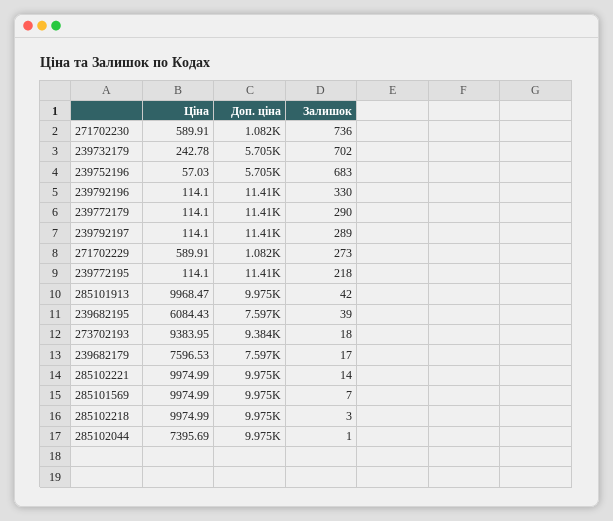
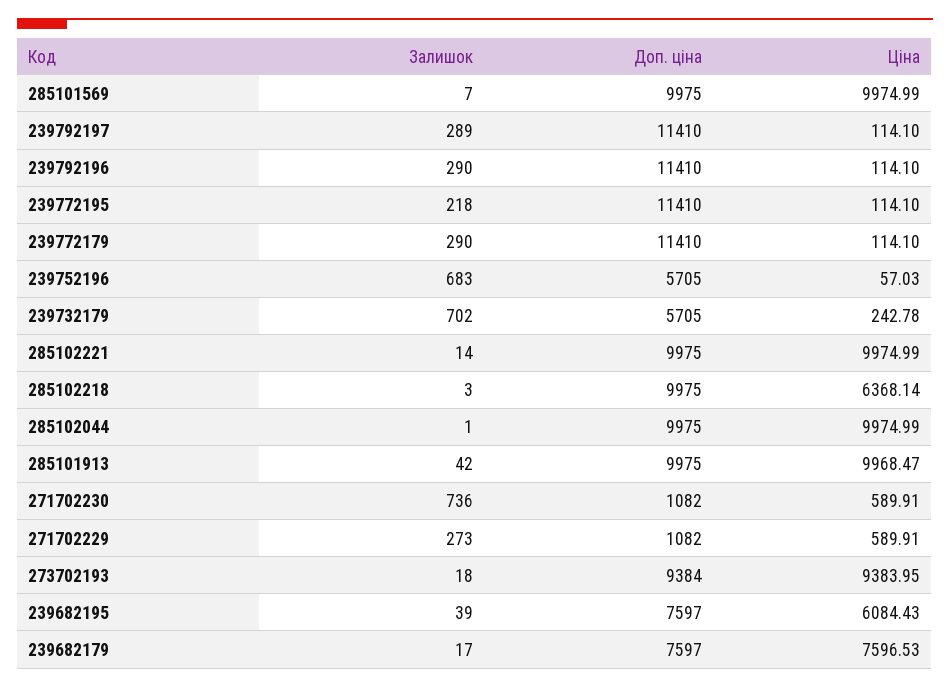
Залишок, 239792196: 330 -> 290
Ціна, 285102218: 9974.99 -> 6368.14
Ціна, 285102044: 7395.69 -> 9974.99

